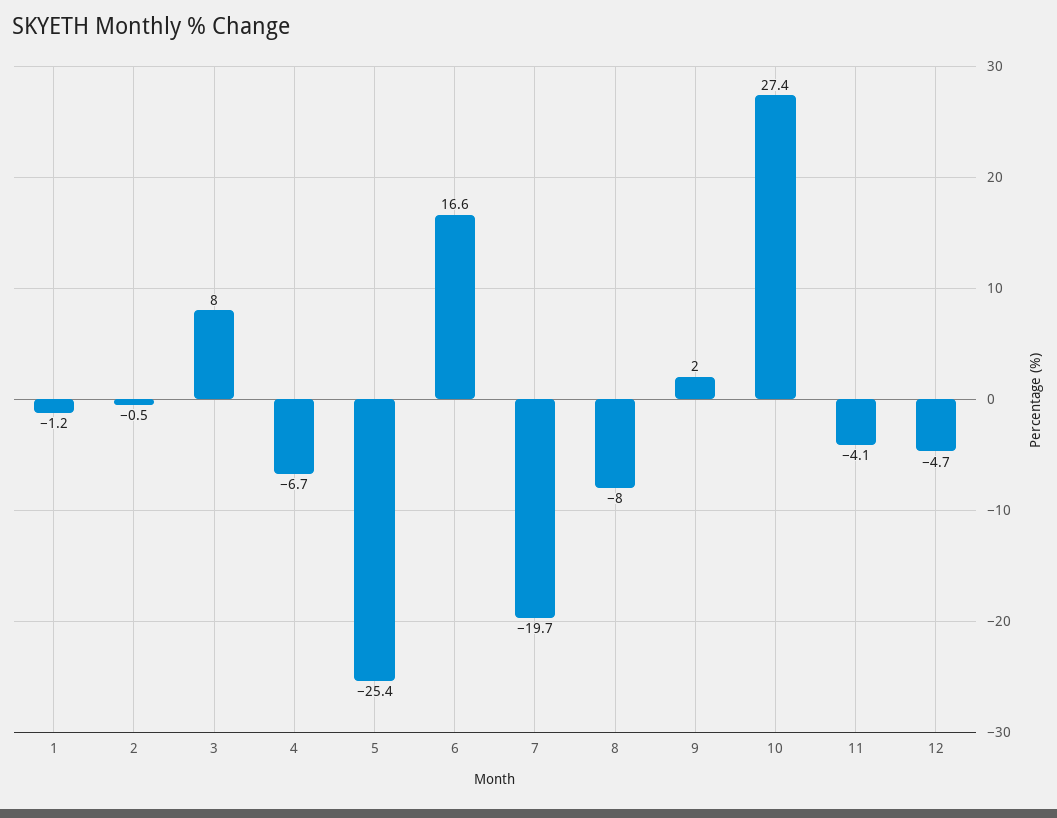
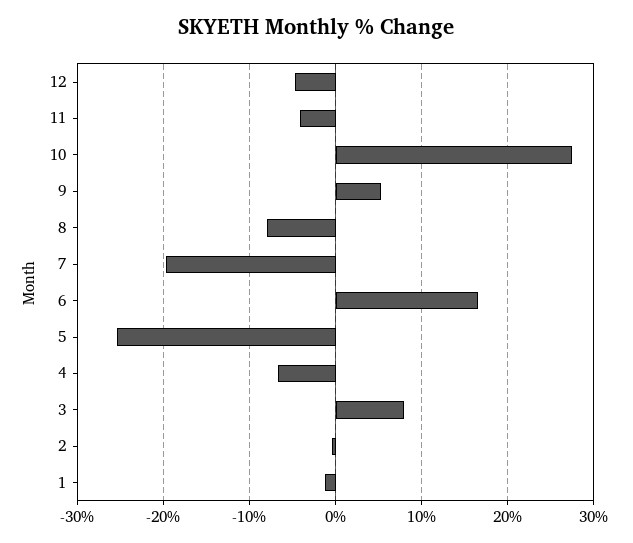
9: 2 -> 5

